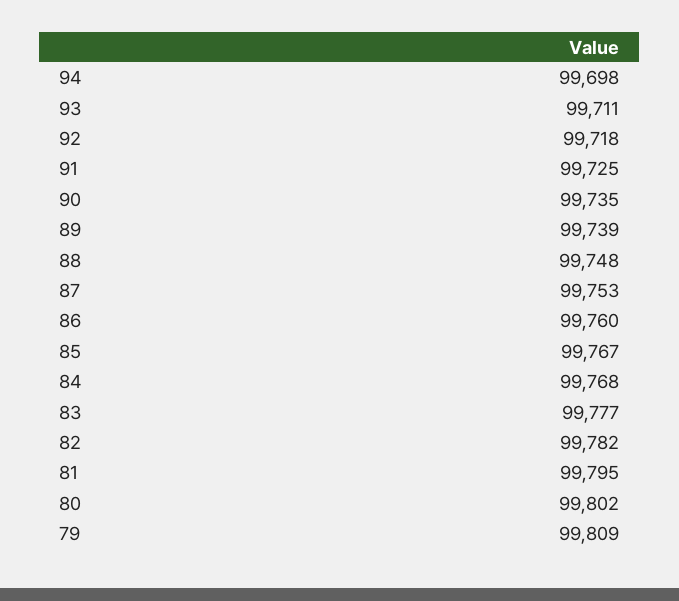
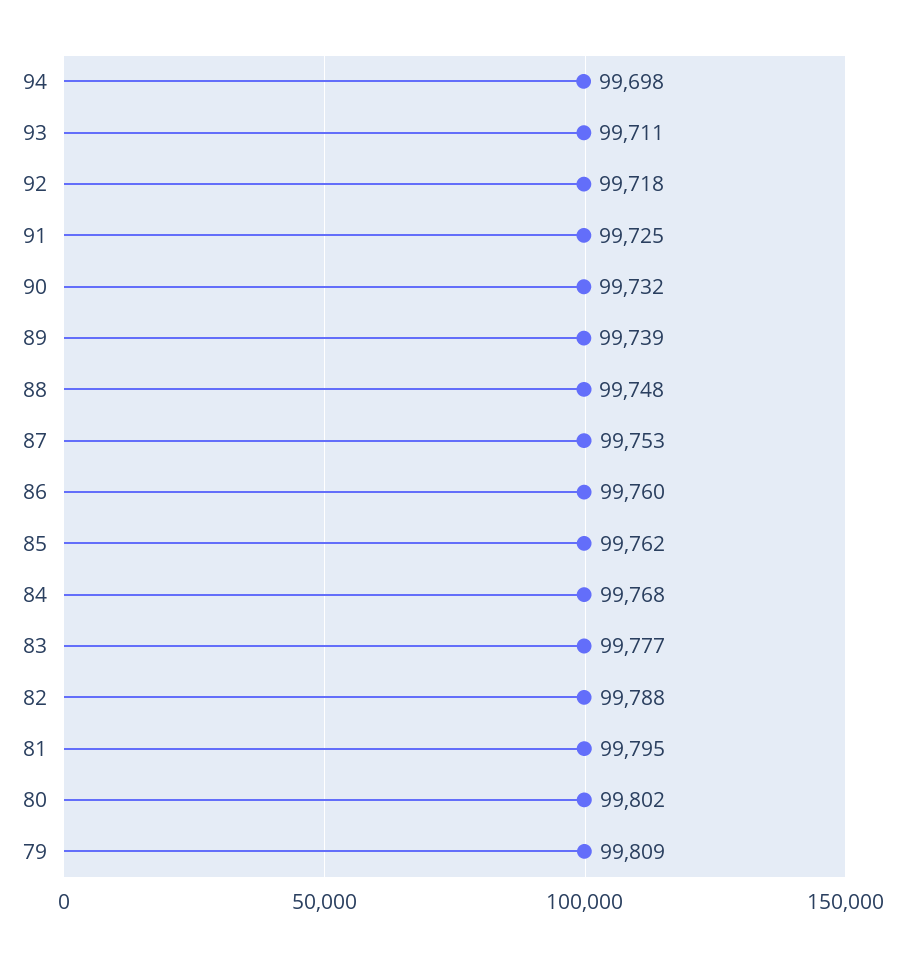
90: 99735 -> 99732
85: 99767 -> 99762
82: 99782 -> 99788

